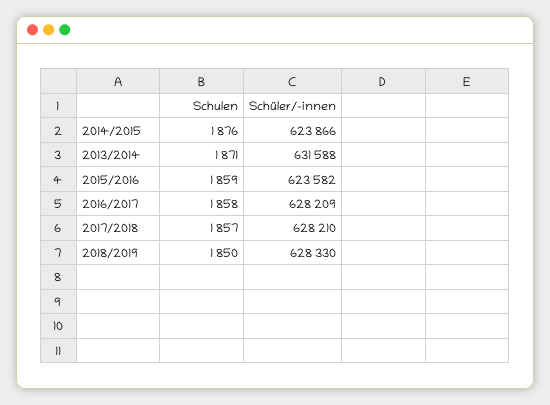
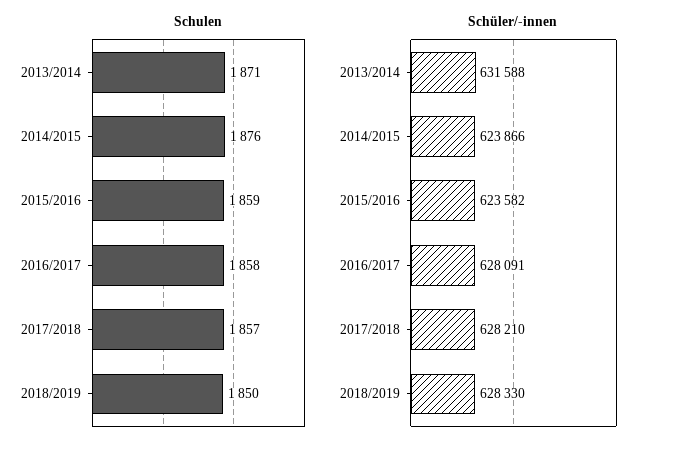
Schüler/-innen, 2016/2017: 628209 -> 628091

